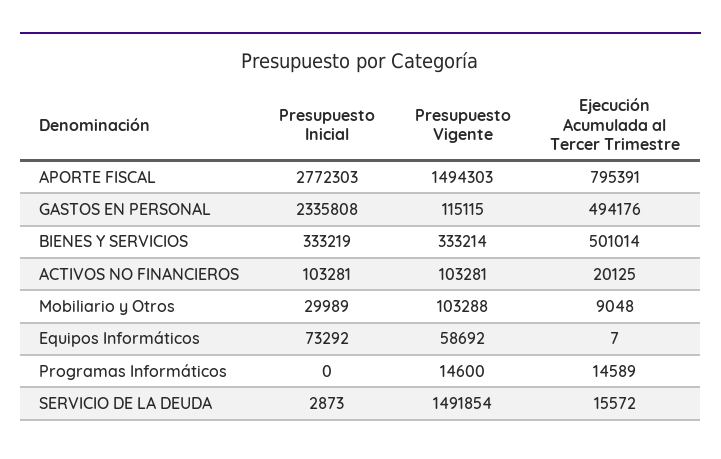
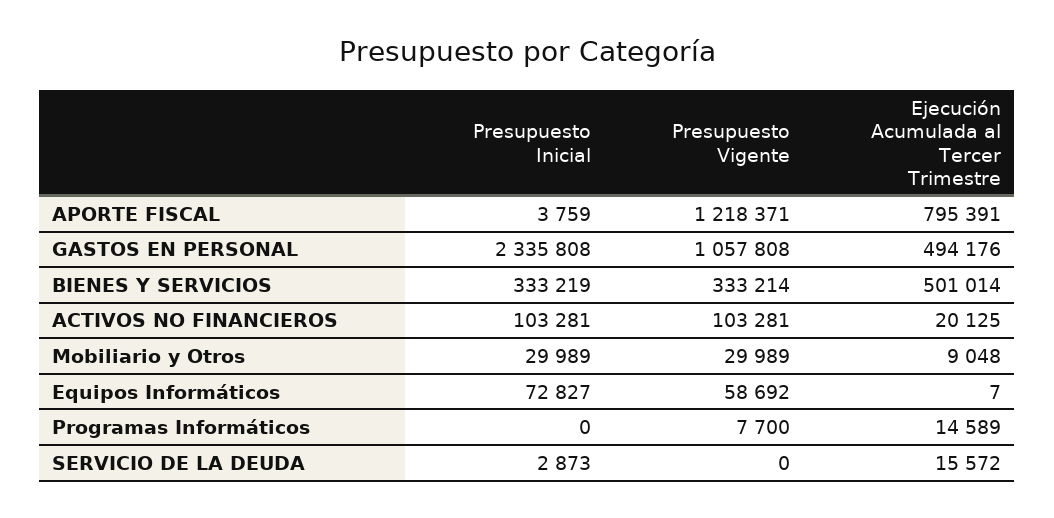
Presupuesto Inicial, APORTE FISCAL: 2772303 -> 3759
Presupuesto Vigente, APORTE FISCAL: 1494303 -> 1218371
Presupuesto Vigente, GASTOS EN PERSONAL: 115115 -> 1057808
Presupuesto Vigente, Mobiliario y Otros: 103288 -> 29989
Presupuesto Inicial, Equipos Informáticos: 73292 -> 72827
Presupuesto Vigente, Programas Informáticos: 14600 -> 7700
Presupuesto Vigente, SERVICIO DE LA DEUDA: 1491854 -> 0

